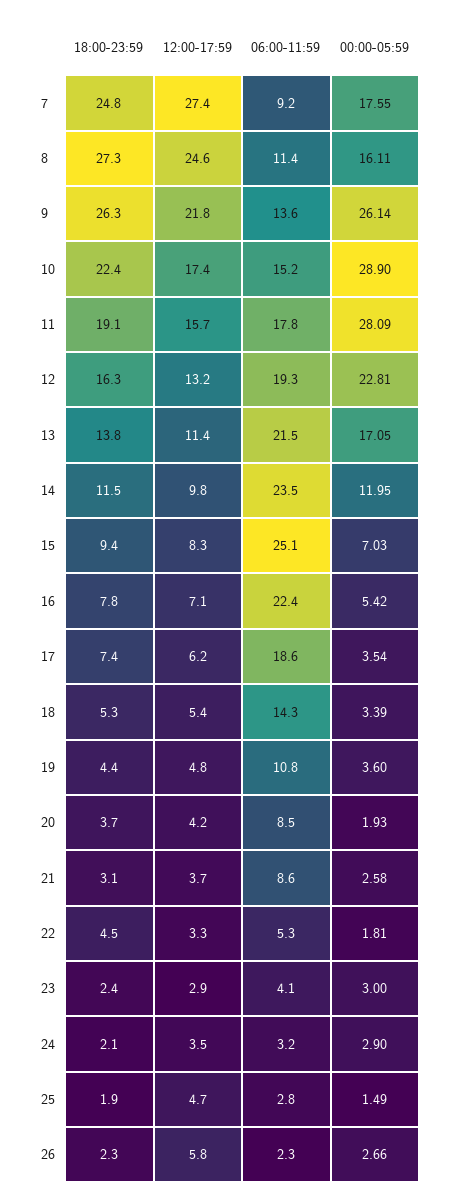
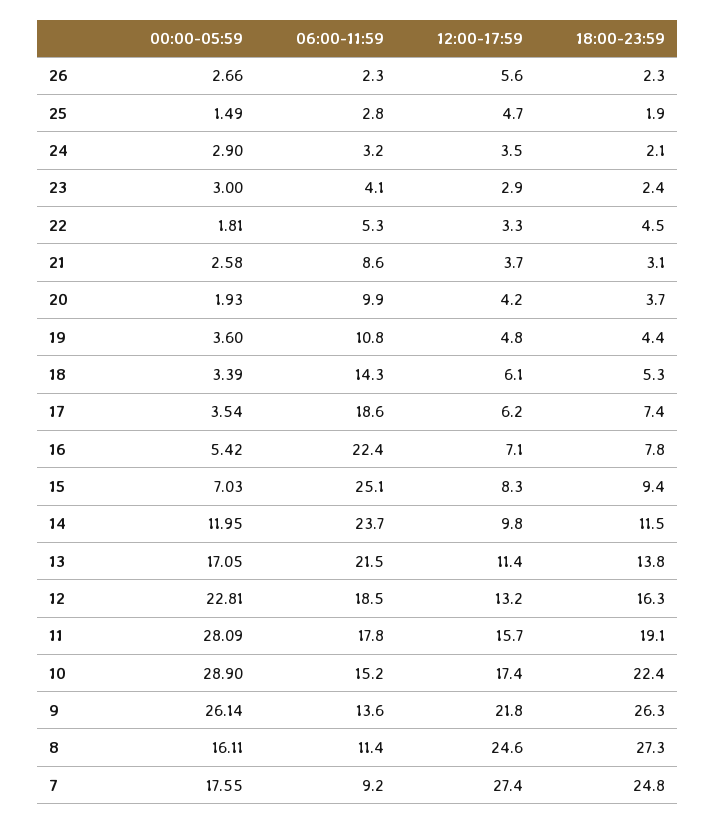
06:00-11:59, 12: 19.3 -> 18.5
06:00-11:59, 14: 23.5 -> 23.7
12:00-17:59, 18: 5.4 -> 6.1
06:00-11:59, 20: 8.5 -> 9.9
12:00-17:59, 26: 5.8 -> 5.6

